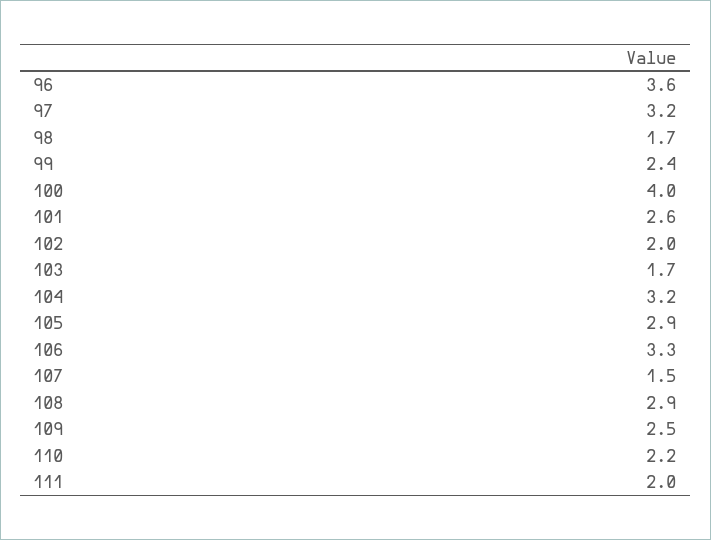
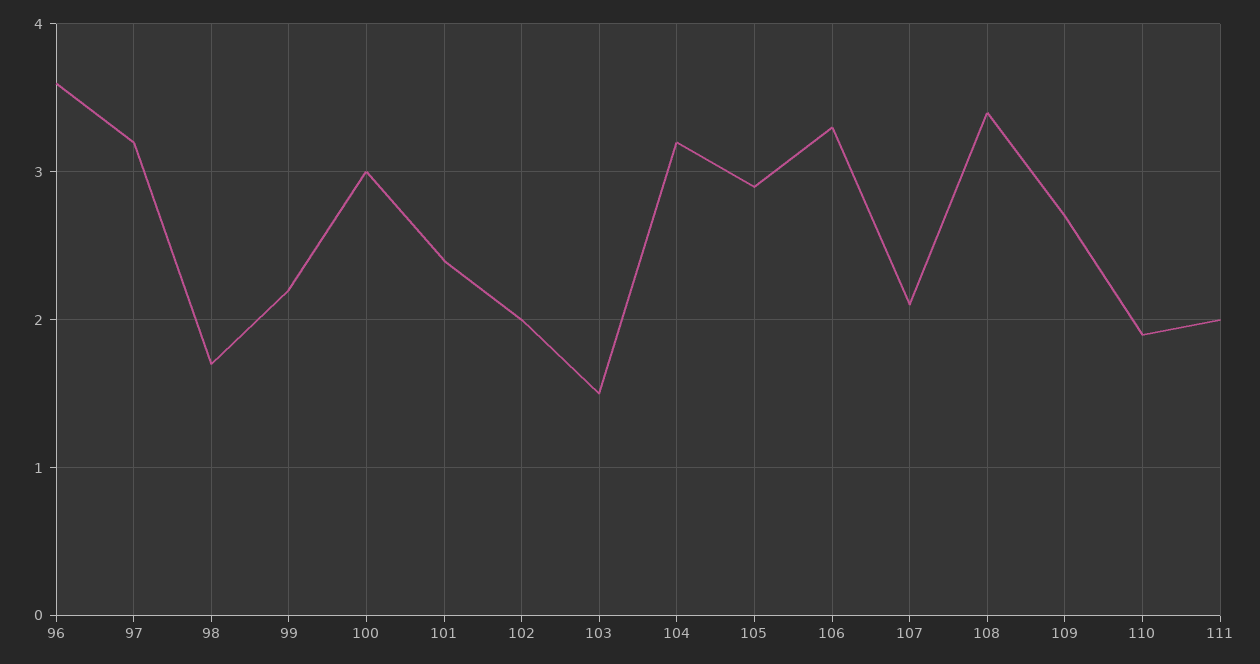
99: 2.4 -> 2.2
100: 4 -> 3
101: 2.6 -> 2.4
103: 1.7 -> 1.5
107: 1.5 -> 2.1
108: 2.9 -> 3.4
109: 2.5 -> 2.7
110: 2.2 -> 1.9

